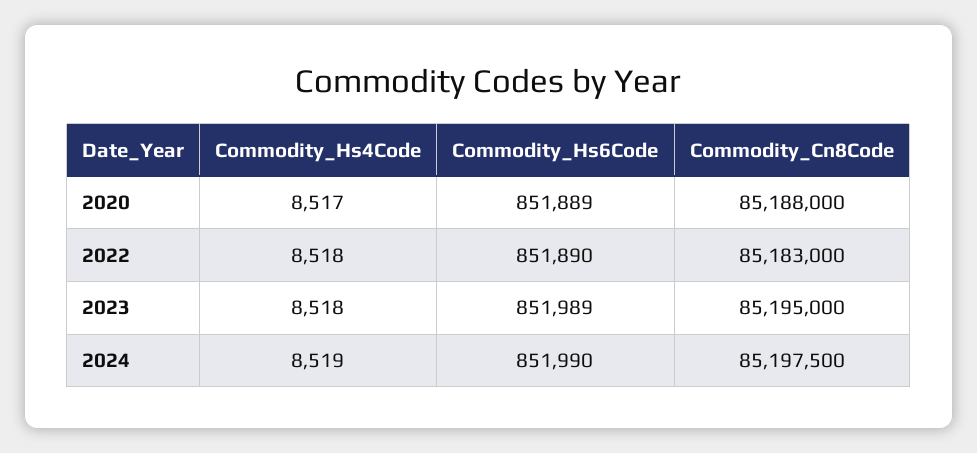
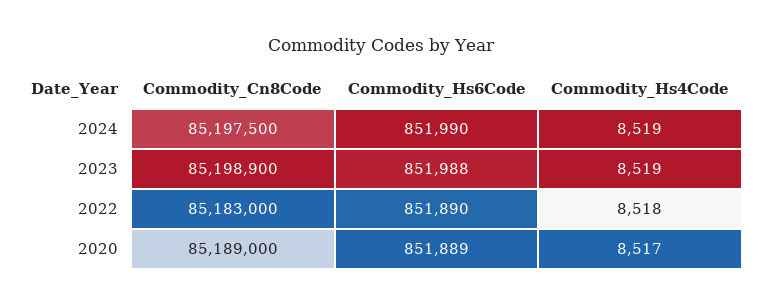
Commodity_Cn8Code, 2020: 85188000 -> 85189000
Commodity_Hs4Code, 2023: 8518 -> 8519
Commodity_Hs6Code, 2023: 851989 -> 851988
Commodity_Cn8Code, 2023: 85195000 -> 85198900

